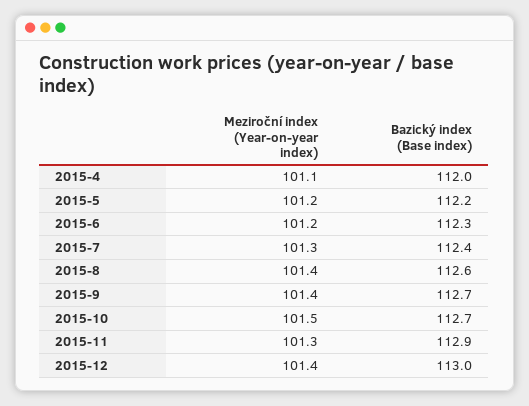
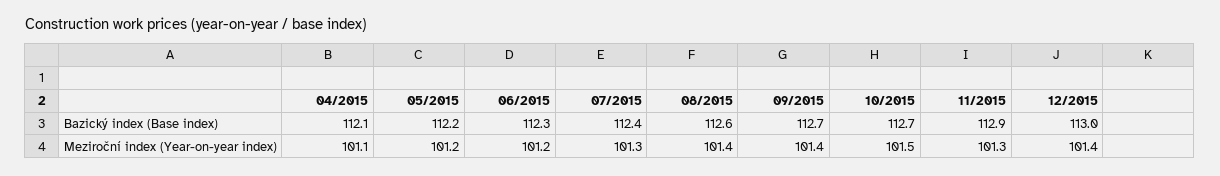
Bazický index (Base index), 2015-4: 112 -> 112.1

